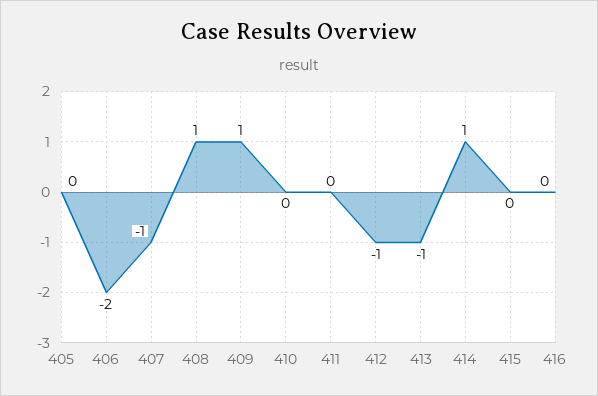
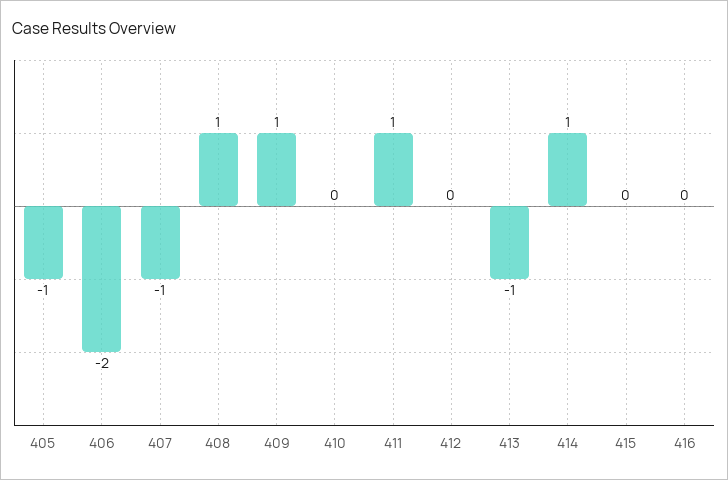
405: 0 -> -1
411: 0 -> 1
412: -1 -> 0

